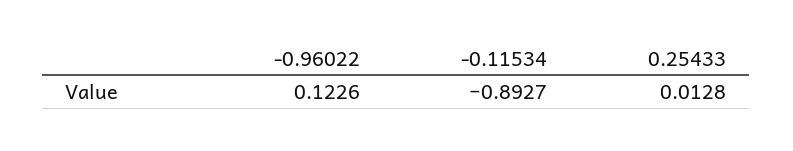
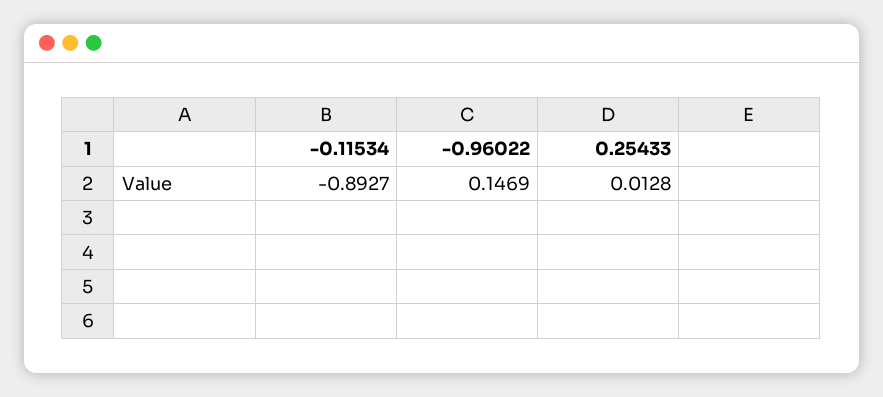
-0.96022: 0.1226 -> 0.1469

